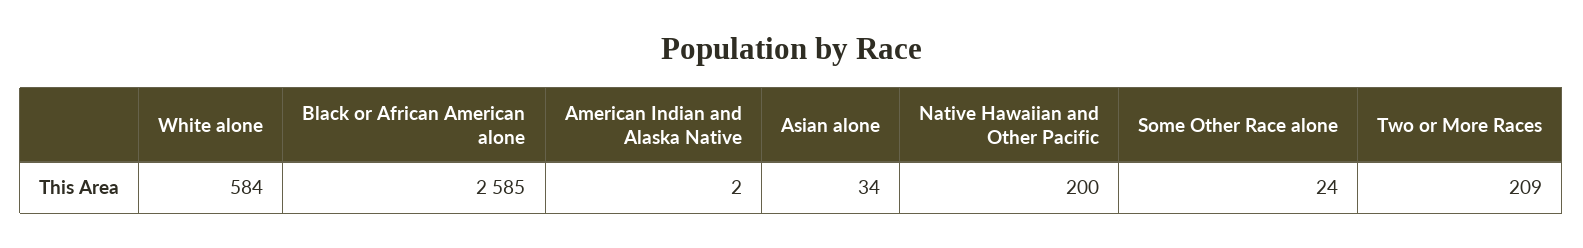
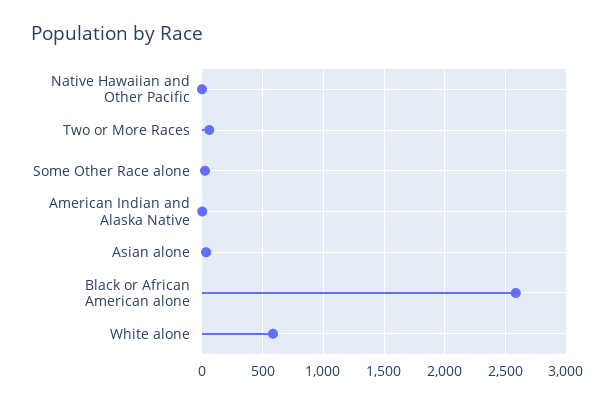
Native Hawaiian and Other Pacific: 200 -> 0
Two or More Races: 209 -> 50

